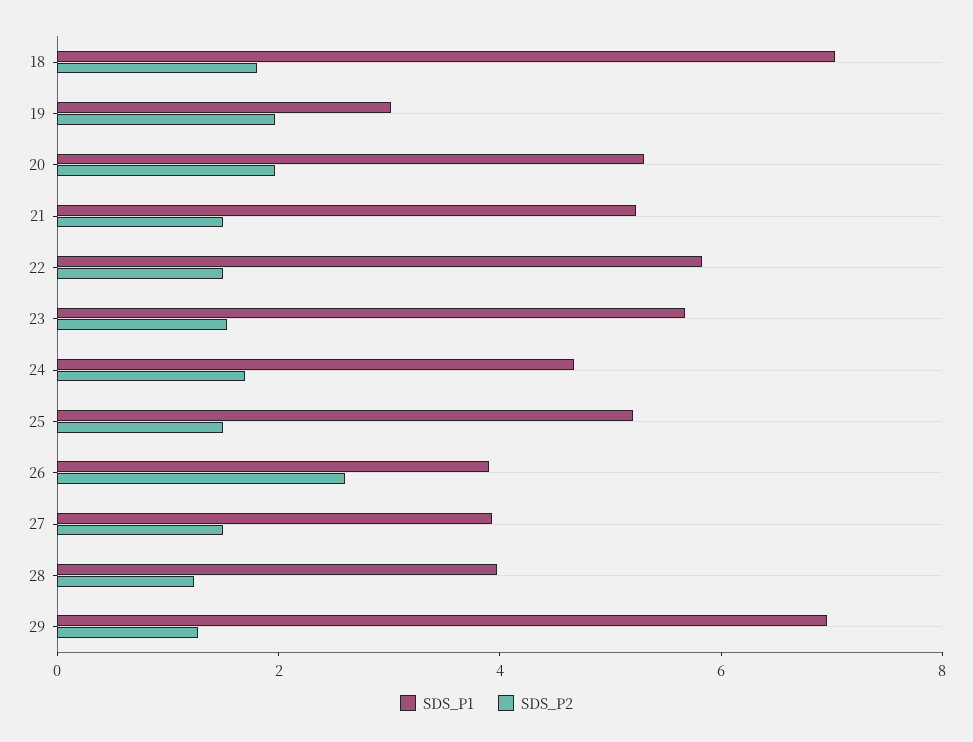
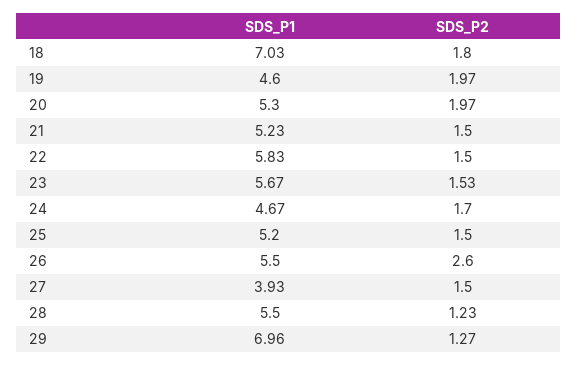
SDS_P1, 19: 3 -> 4.6
SDS_P1, 26: 4 -> 5.5
SDS_P1, 28: 4 -> 5.5

